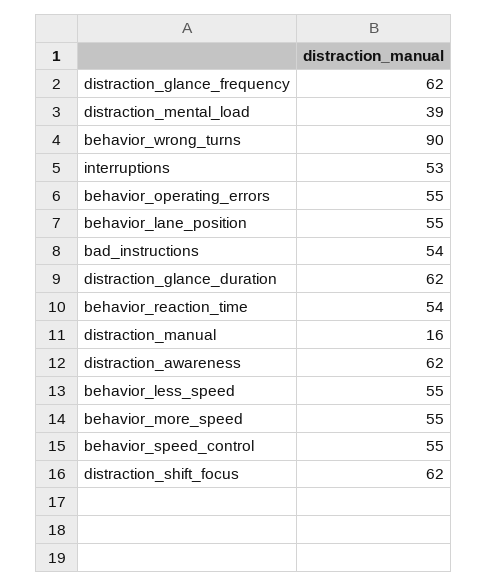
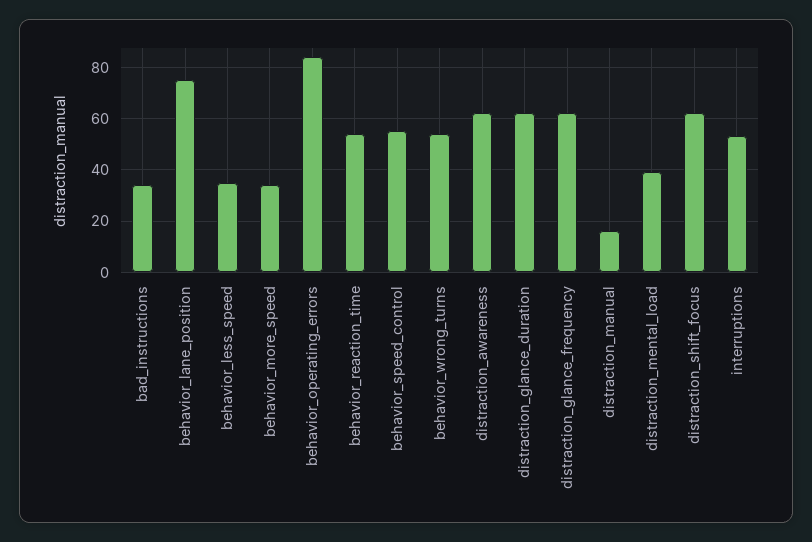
behavior_wrong_turns: 90 -> 55
behavior_operating_errors: 55 -> 85
behavior_lane_position: 55 -> 75
bad_instructions: 54 -> 35
behavior_less_speed: 55 -> 35
behavior_more_speed: 55 -> 35

